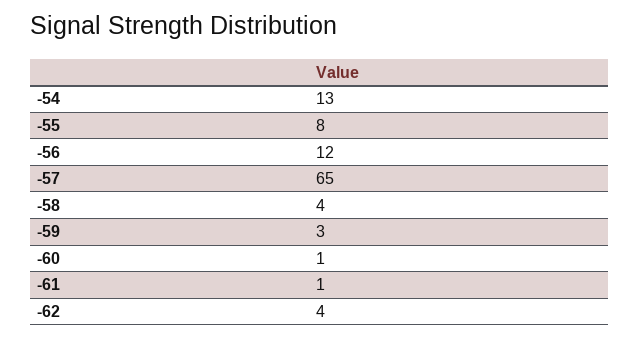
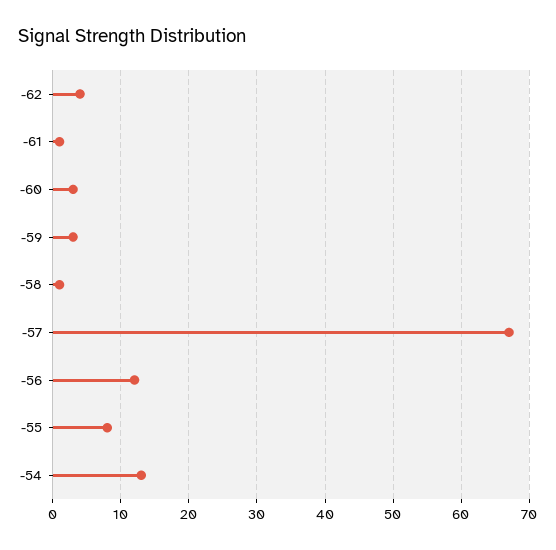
-57: 65 -> 67
-58: 4 -> 1
-60: 1 -> 3

